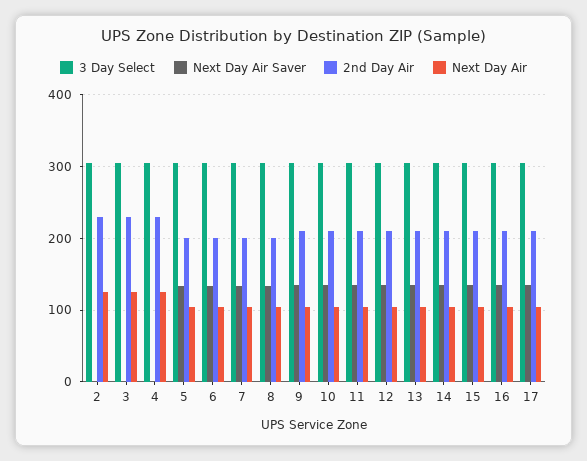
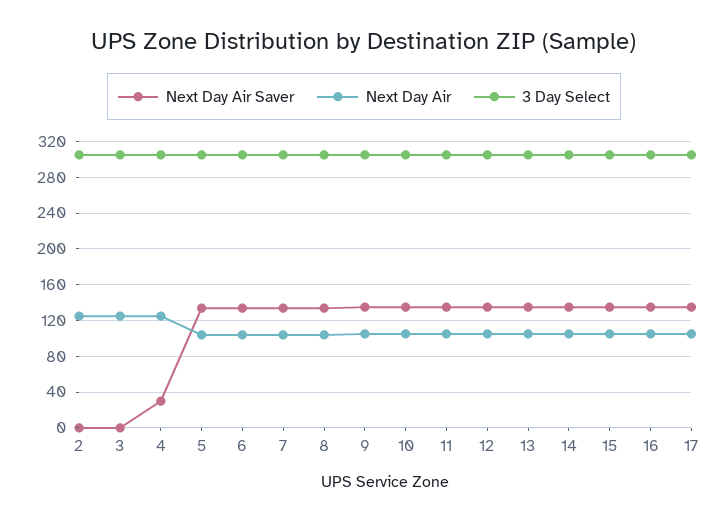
2nd Day Air, 2: 230 -> none
2nd Day Air, 3: 230 -> none
Next Day Air Saver, 4: 0 -> 30
2nd Day Air, 4: 230 -> none
2nd Day Air, 5: 200 -> none
2nd Day Air, 6: 200 -> none
2nd Day Air, 7: 200 -> none
2nd Day Air, 8: 200 -> none
2nd Day Air, 9: 210 -> none
2nd Day Air, 10: 210 -> none
2nd Day Air, 11: 210 -> none
2nd Day Air, 12: 210 -> none
2nd Day Air, 13: 210 -> none
2nd Day Air, 14: 210 -> none
2nd Day Air, 15: 210 -> none
2nd Day Air, 16: 210 -> none
2nd Day Air, 17: 210 -> none

